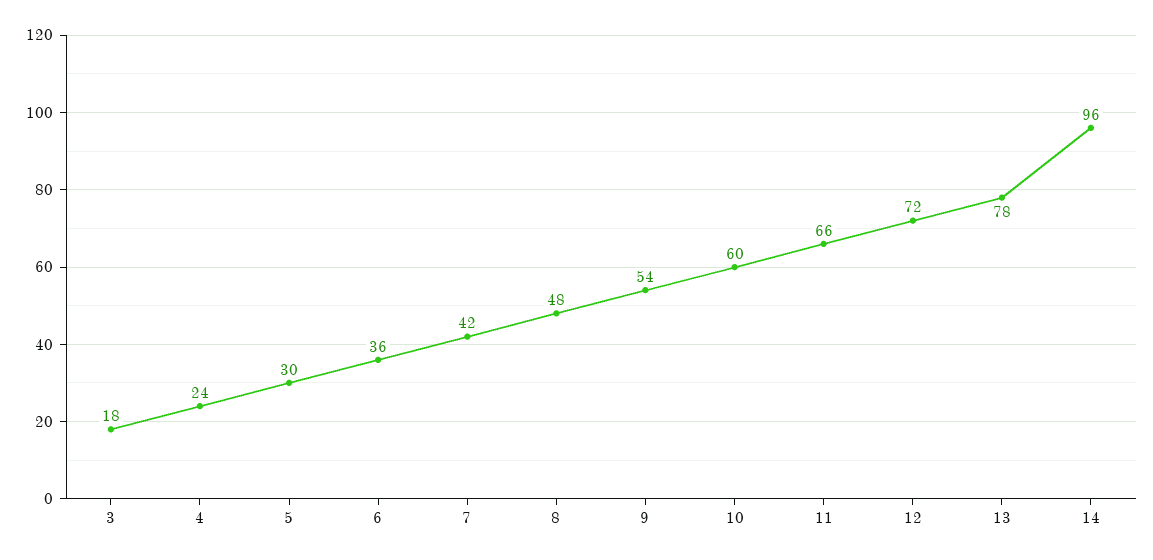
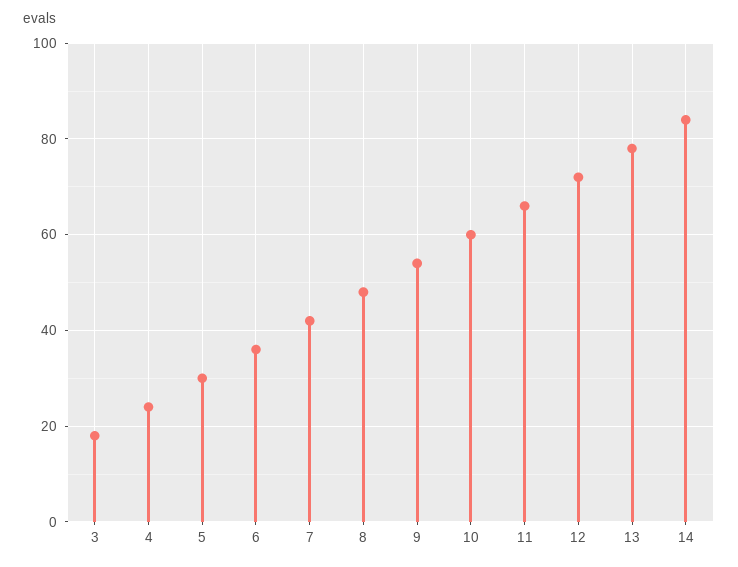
14: 96 -> 85

